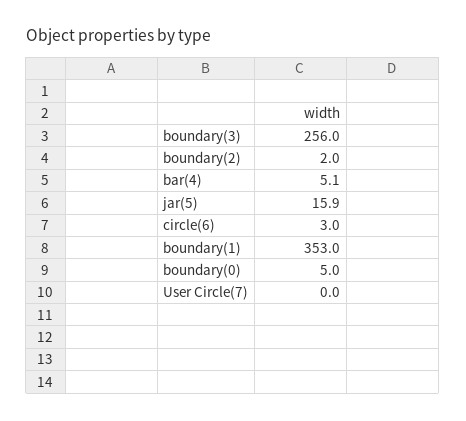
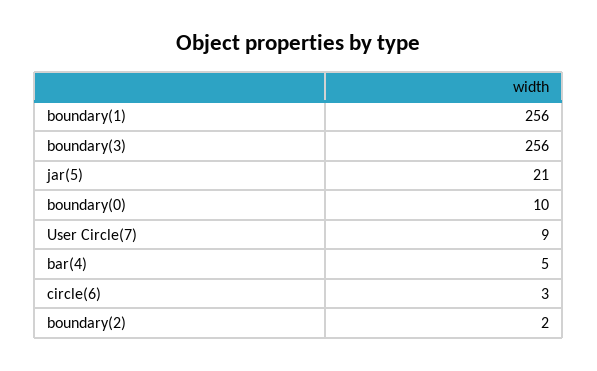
jar(5): 15.9 -> 21
boundary(1): 353 -> 256
boundary(0): 5 -> 10
User Circle(7): 0 -> 9

